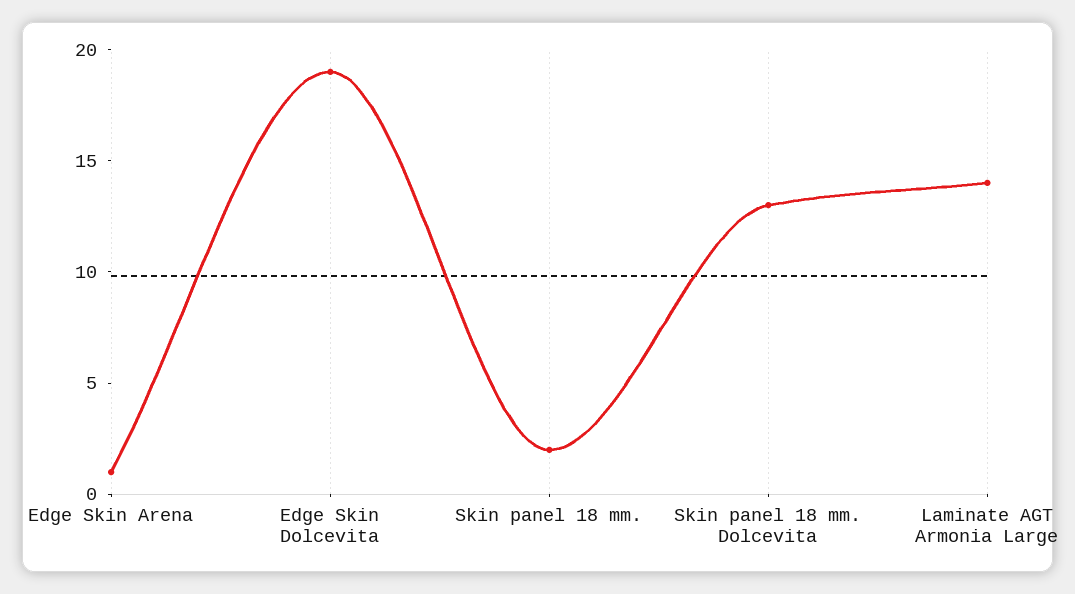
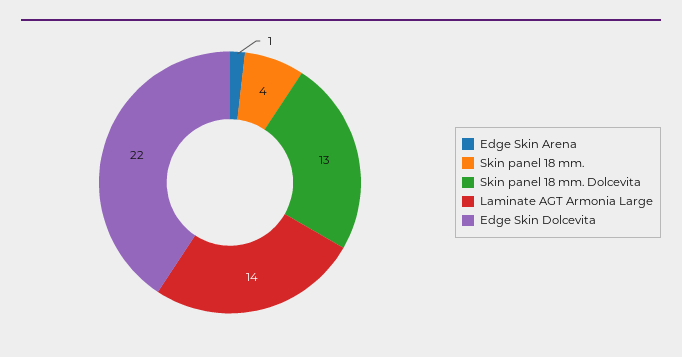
Edge Skin Dolcevita: 19 -> 22
Skin panel 18 mm.: 2 -> 4

